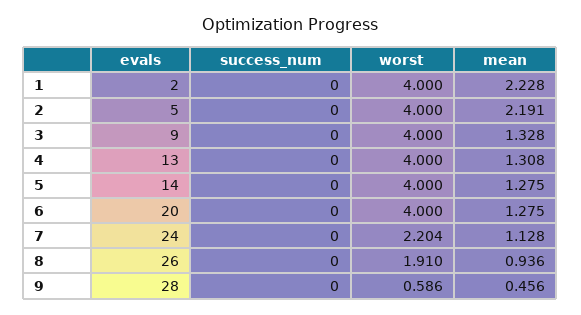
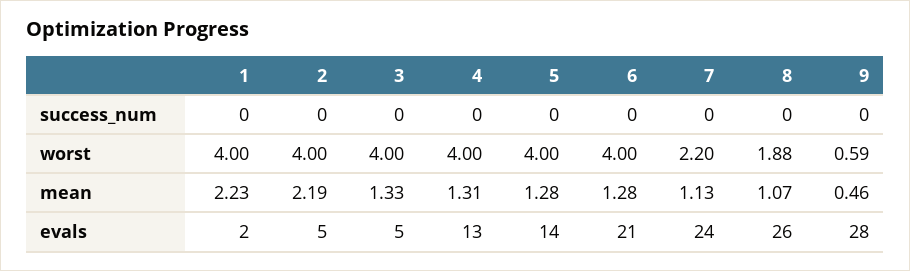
evals, 3: 9 -> 5
evals, 6: 20 -> 21
worst, 8: 1.91 -> 1.88
mean, 8: 0.936 -> 1.07

